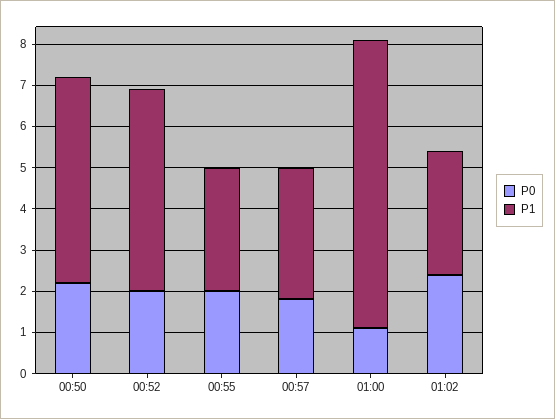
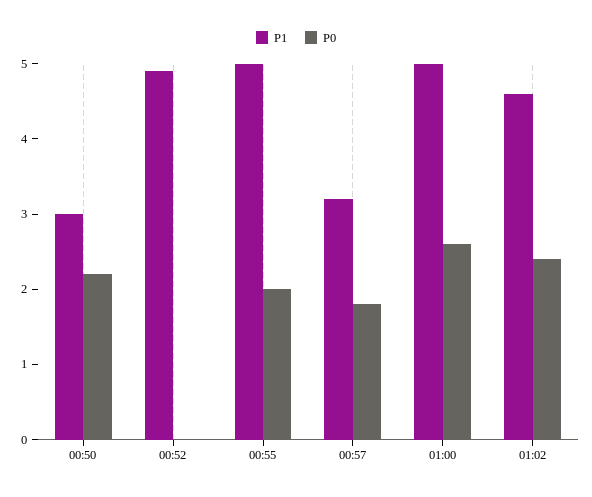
P1, 00:50: 5 -> 3
P0, 00:52: 2 -> 0
P1, 00:55: 3 -> 5
P0, 01:00: 1 -> 2.5
P1, 01:00: 7 -> 5
P1, 01:02: 3 -> 4.5

